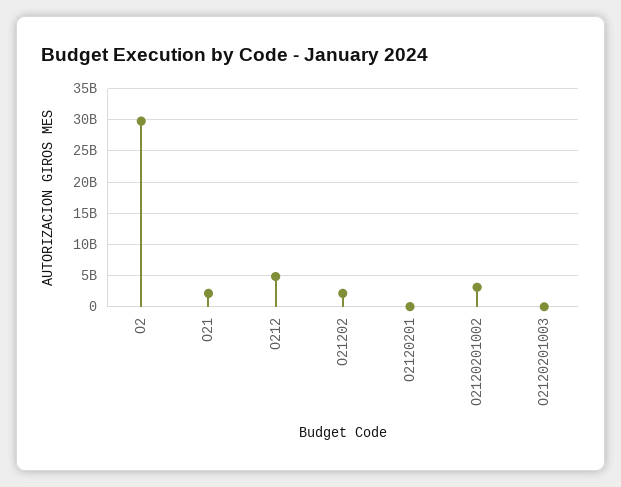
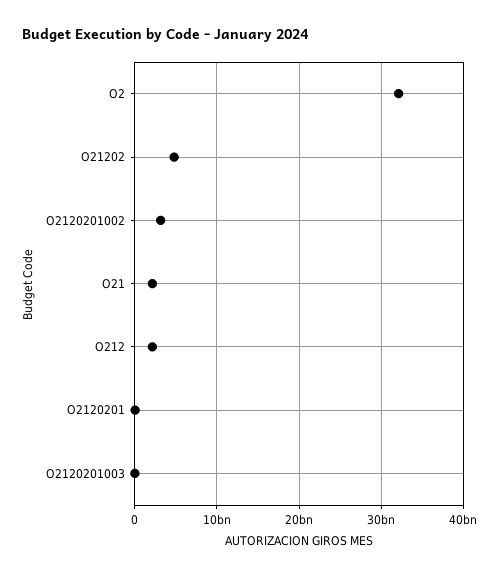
O2: 30000000000 -> 32000000000
O212: 5000000000 -> 2000000000
O21202: 2000000000 -> 5000000000

